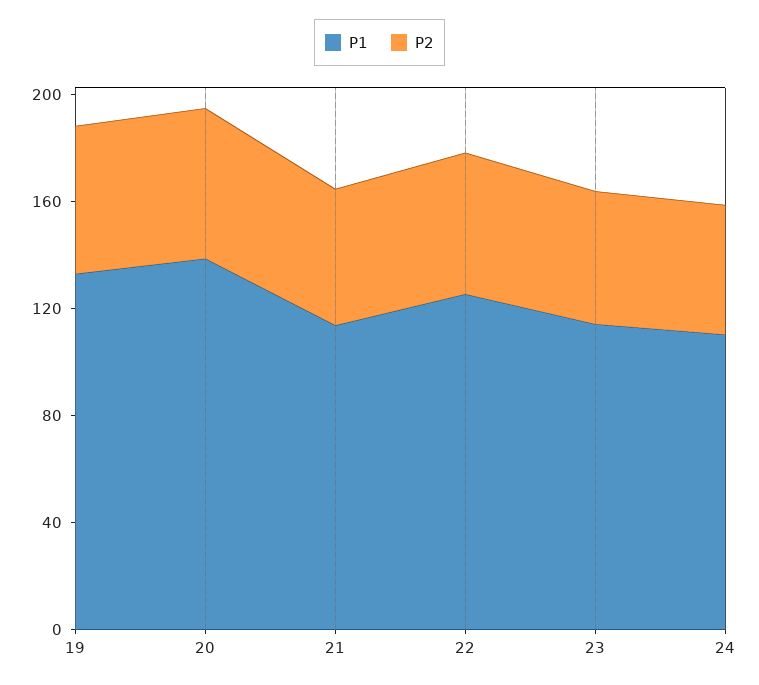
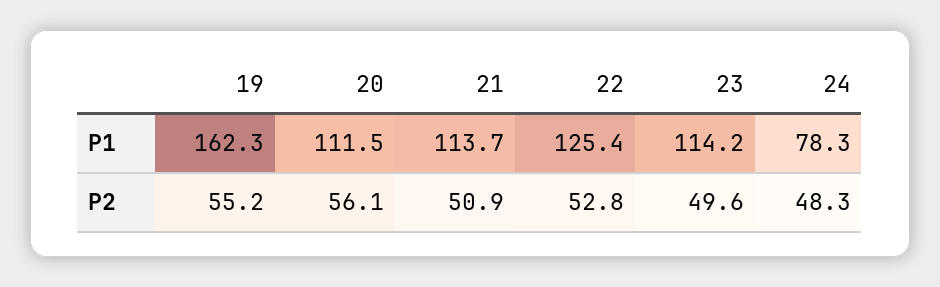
P1, 19: 130 -> 162.3
P1, 20: 140 -> 111.5
P1, 24: 110 -> 78.3

